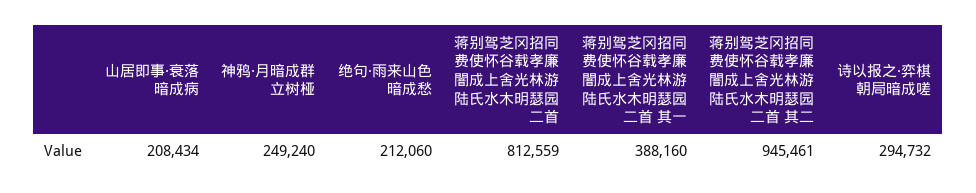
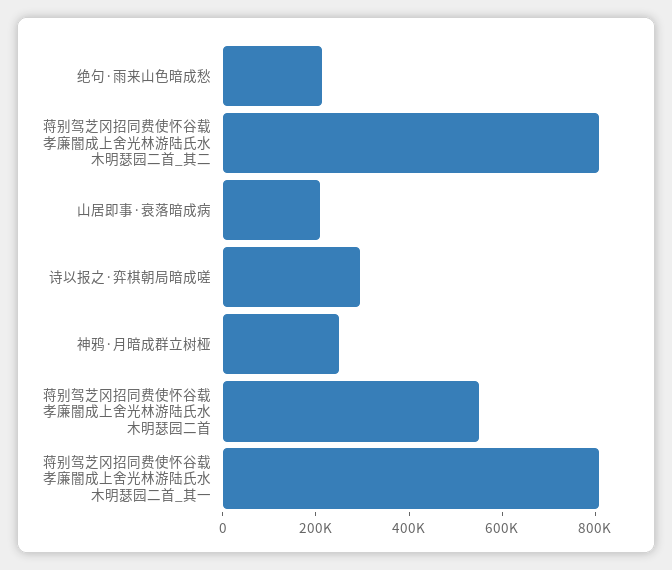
蒋别驾芝冈招同费使怀谷载孝廉闇成上舍光林游陆氏水木明瑟园二首: 812559 -> 550000
蒋别驾芝冈招同费使怀谷载孝廉闇成上舍光林游陆氏水木明瑟园二首 其一: 388160 -> 800000
蒋别驾芝冈招同费使怀谷载孝廉闇成上舍光林游陆氏水木明瑟园二首 其二: 945461 -> 800000

